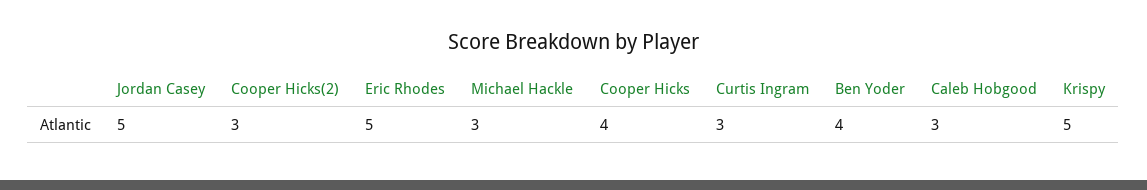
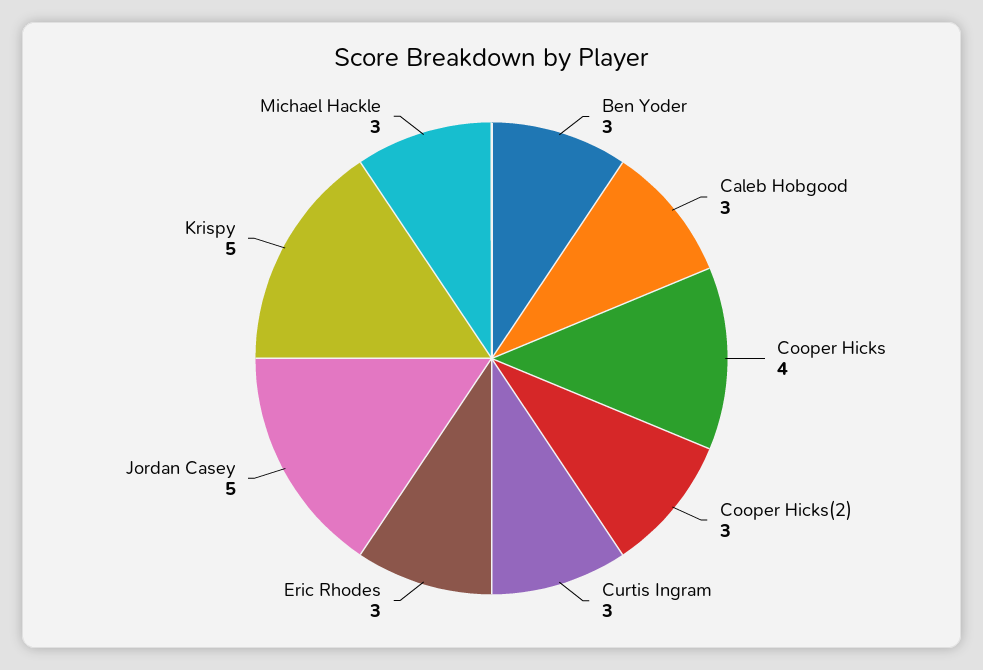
Eric Rhodes: 5 -> 3
Ben Yoder: 4 -> 3

